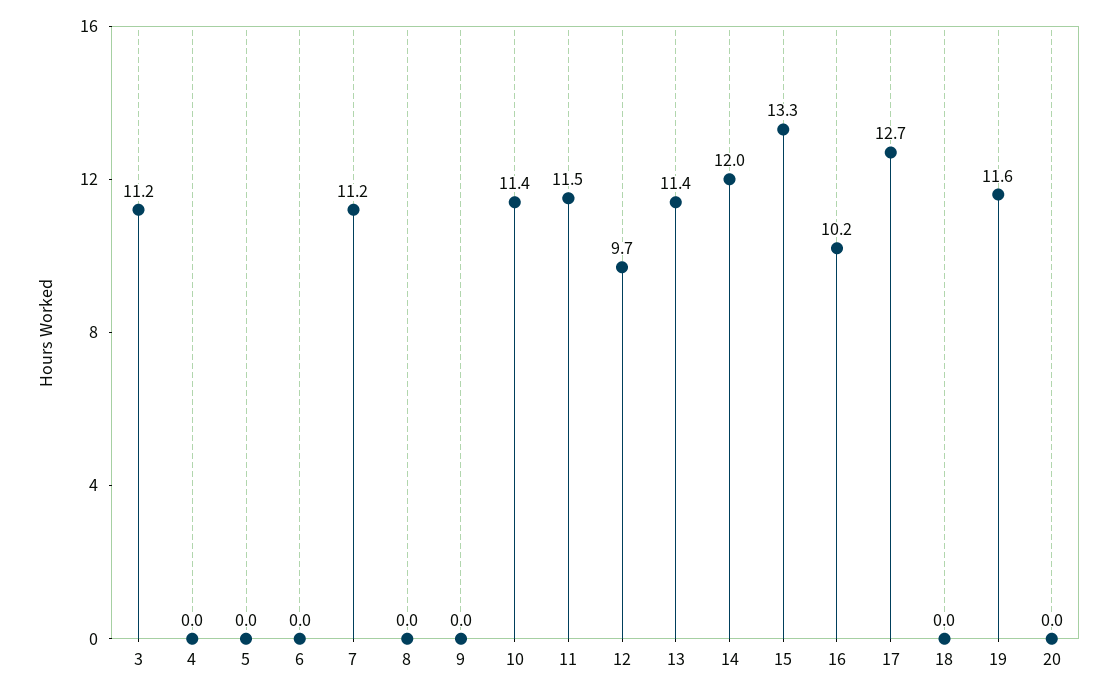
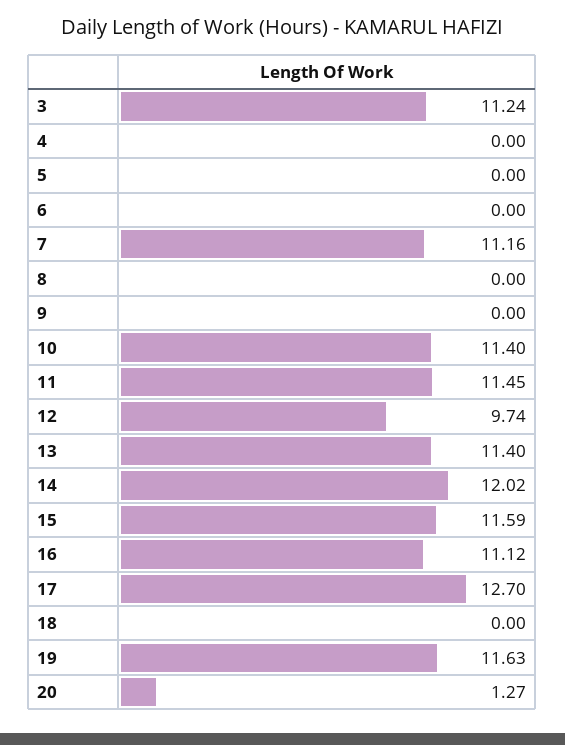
15: 13.3 -> 11.59
16: 10.2 -> 11.12
20: 0 -> 1.27

